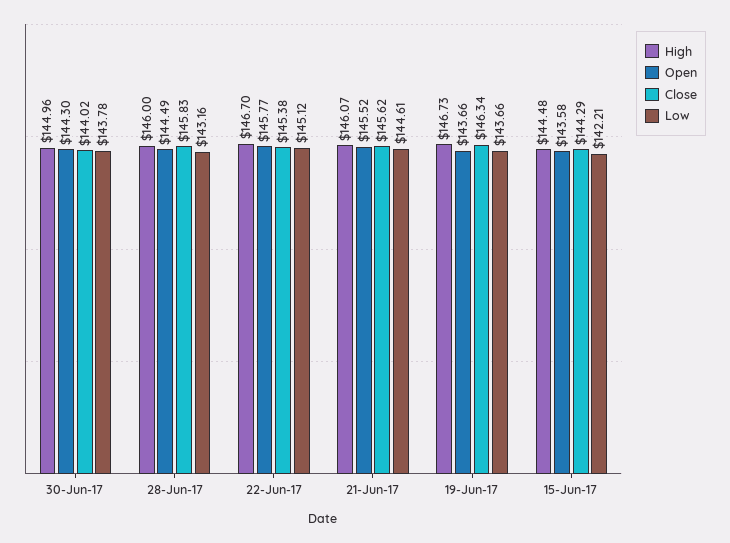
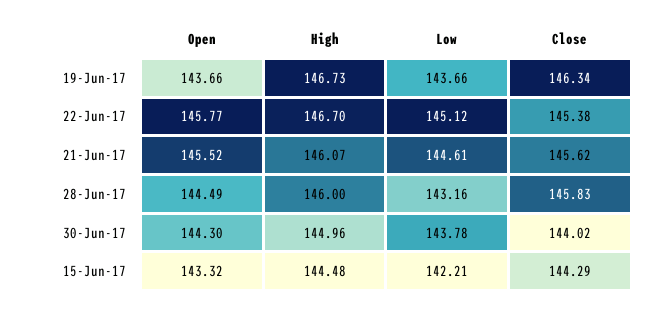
Open, 15-Jun-17: 143.58 -> 143.32

